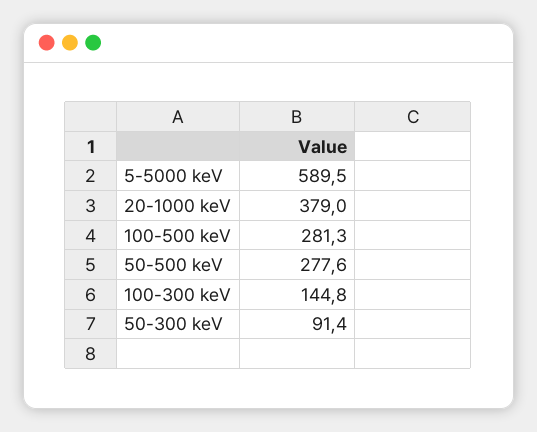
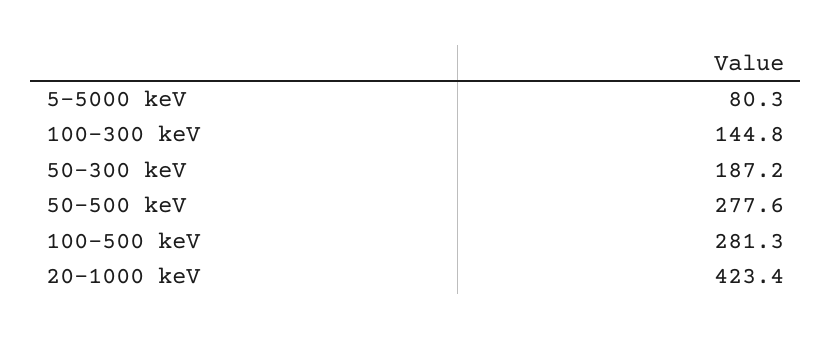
5-5000 keV: 589.5 -> 80.3
20-1000 keV: 379 -> 423.4
50-300 keV: 91.4 -> 187.2

